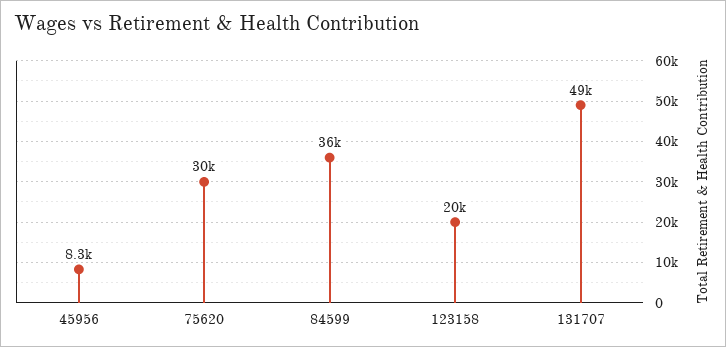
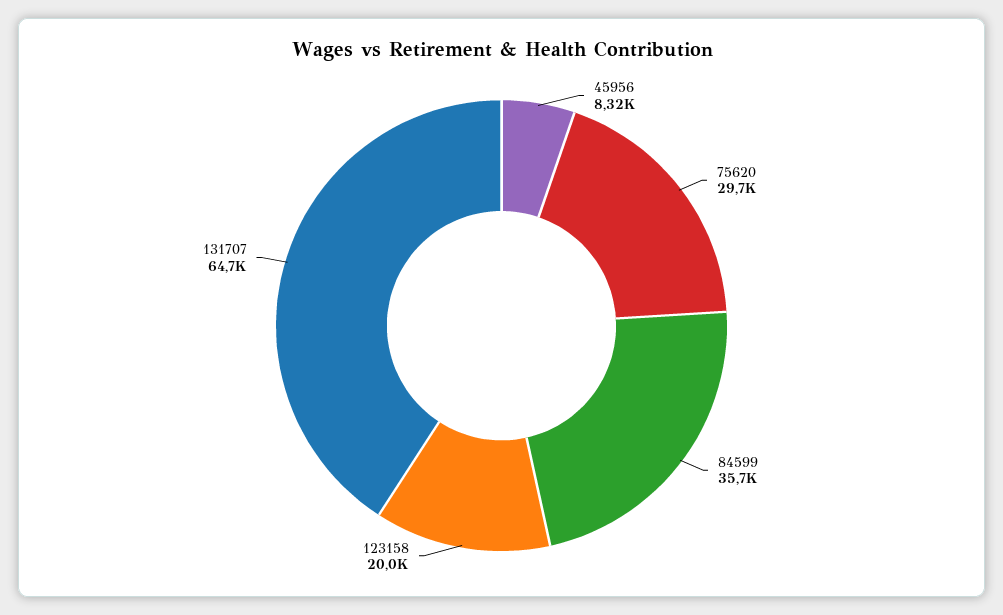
131707: 49000 -> 64700

